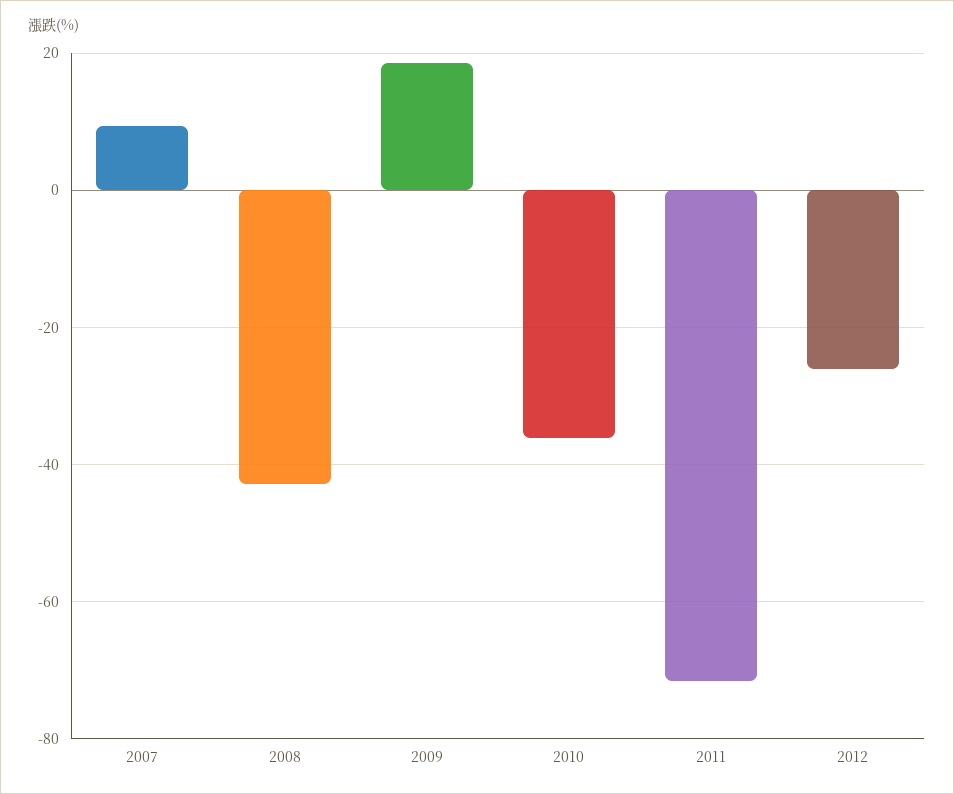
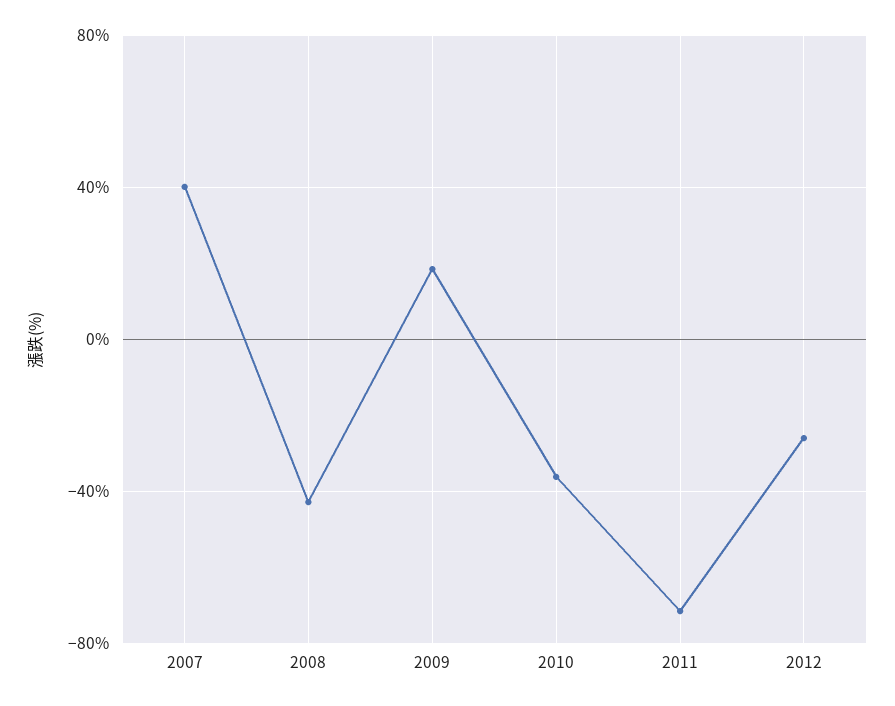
2007: 10 -> 40

